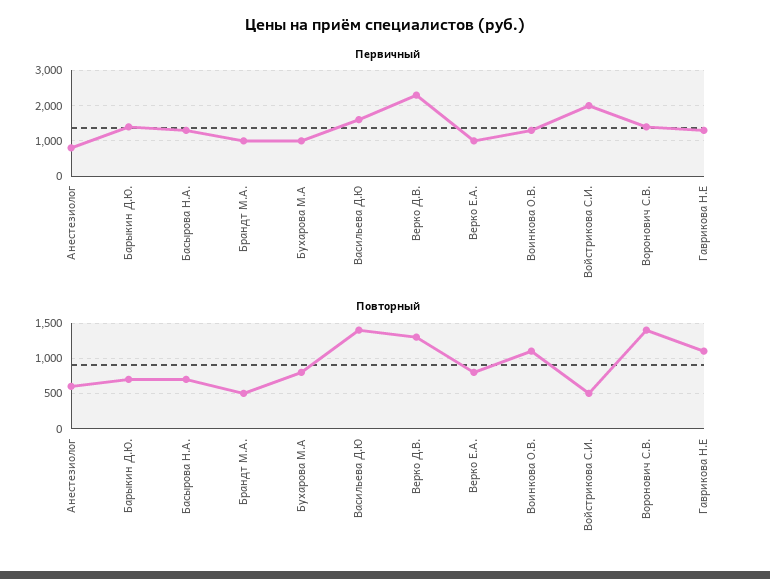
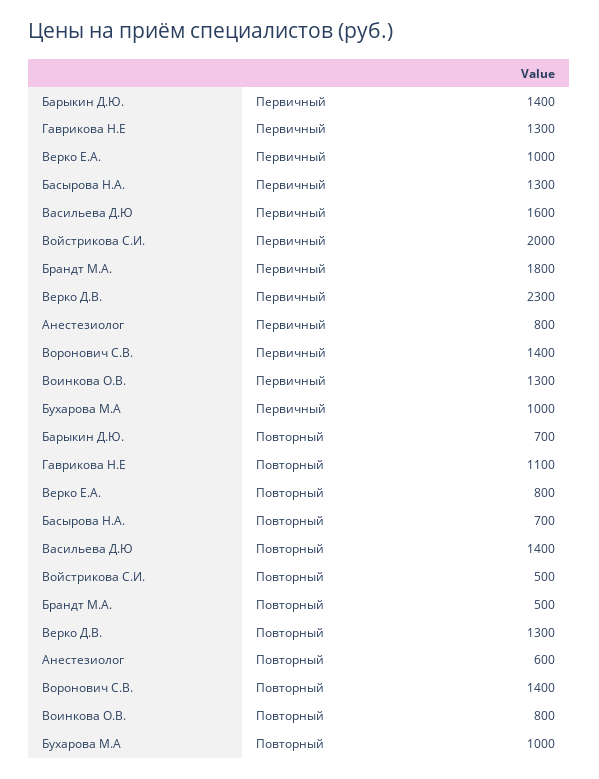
Первичный, Брандт М.А.: 1000 -> 1800
Повторный, Бухарова М.А: 800 -> 1000
Повторный, Воинкова О.В.: 1100 -> 800

